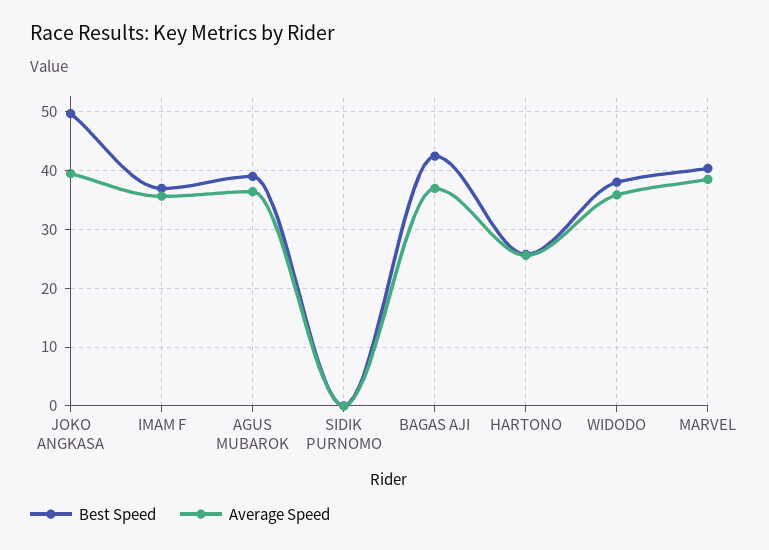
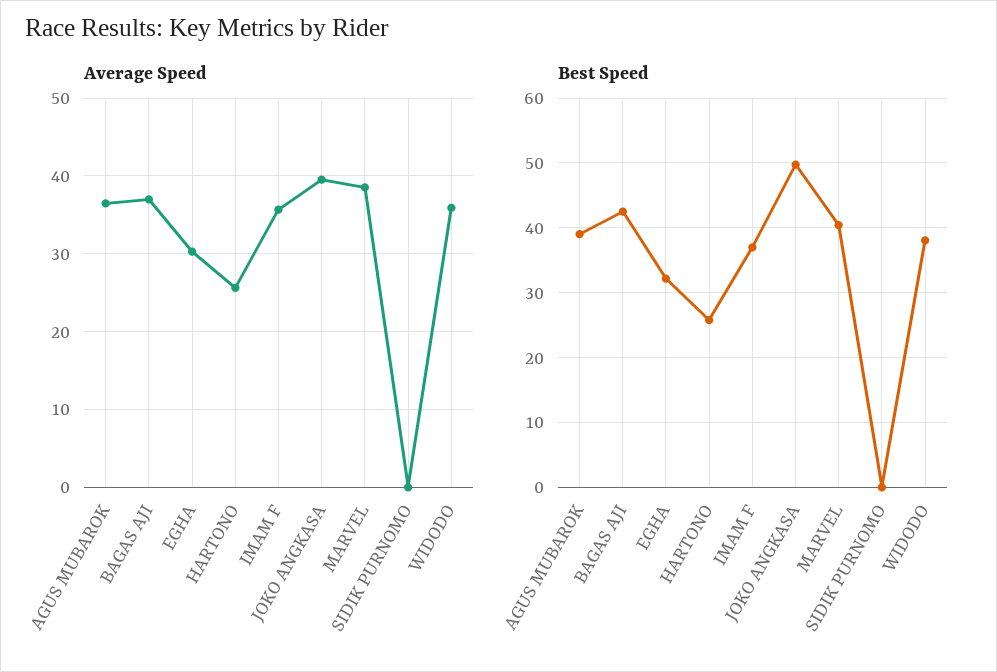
Average Speed, EGHA: none -> 30
Best Speed, EGHA: none -> 32

